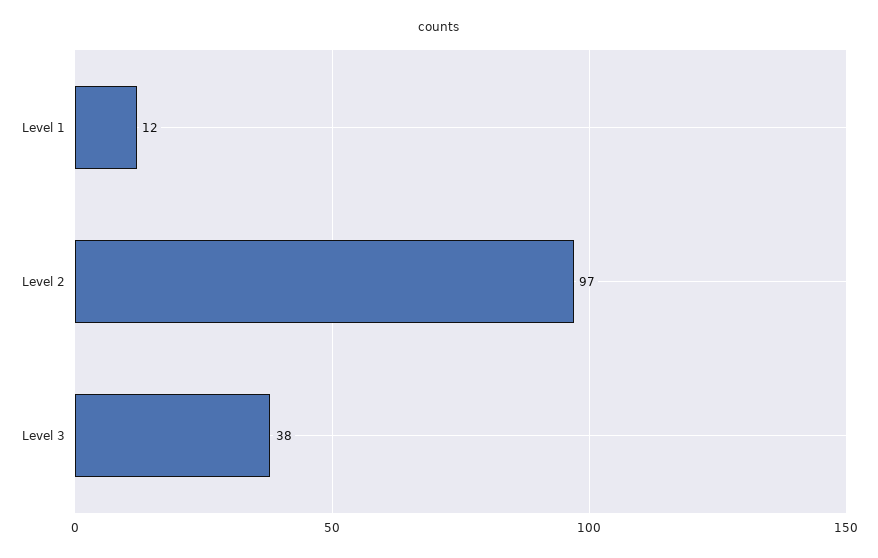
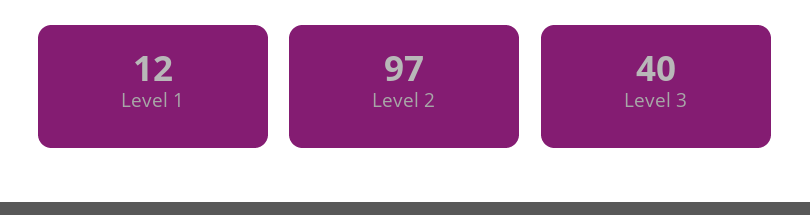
Level 3: 38 -> 40

